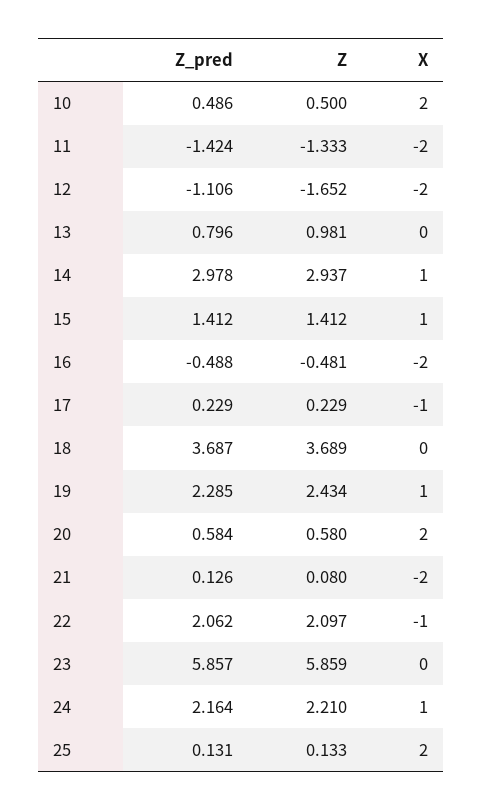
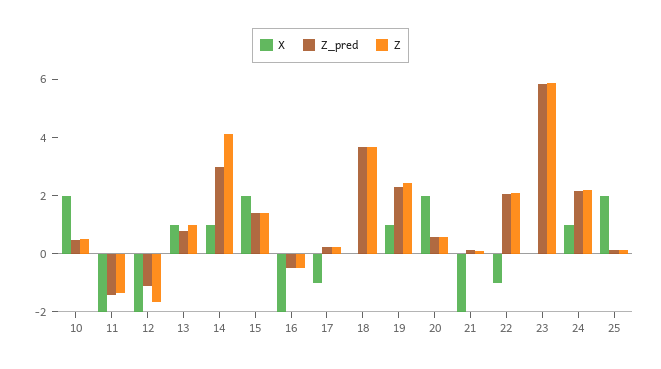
X, 13: 0 -> 1
Z, 14: 2.937 -> 4
X, 15: 1 -> 2

